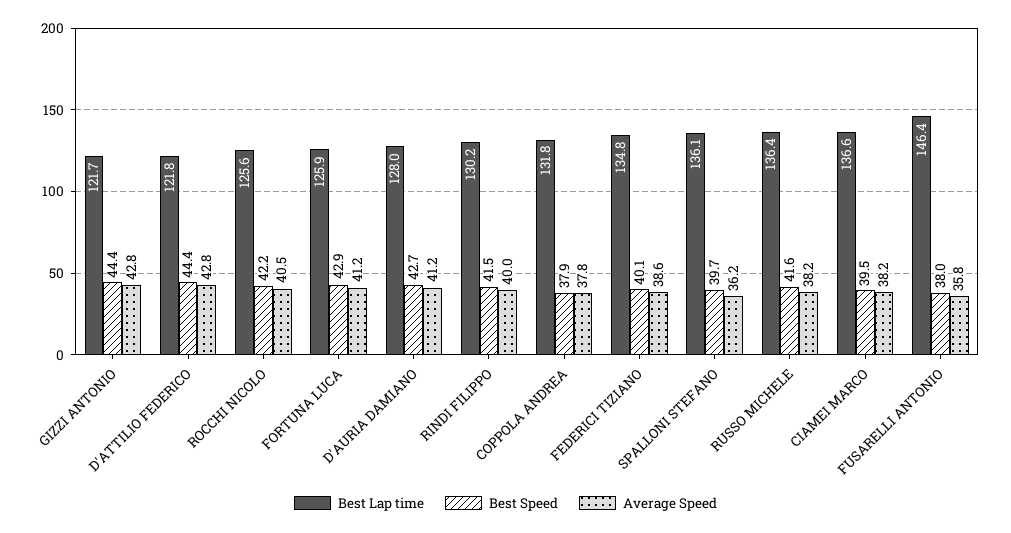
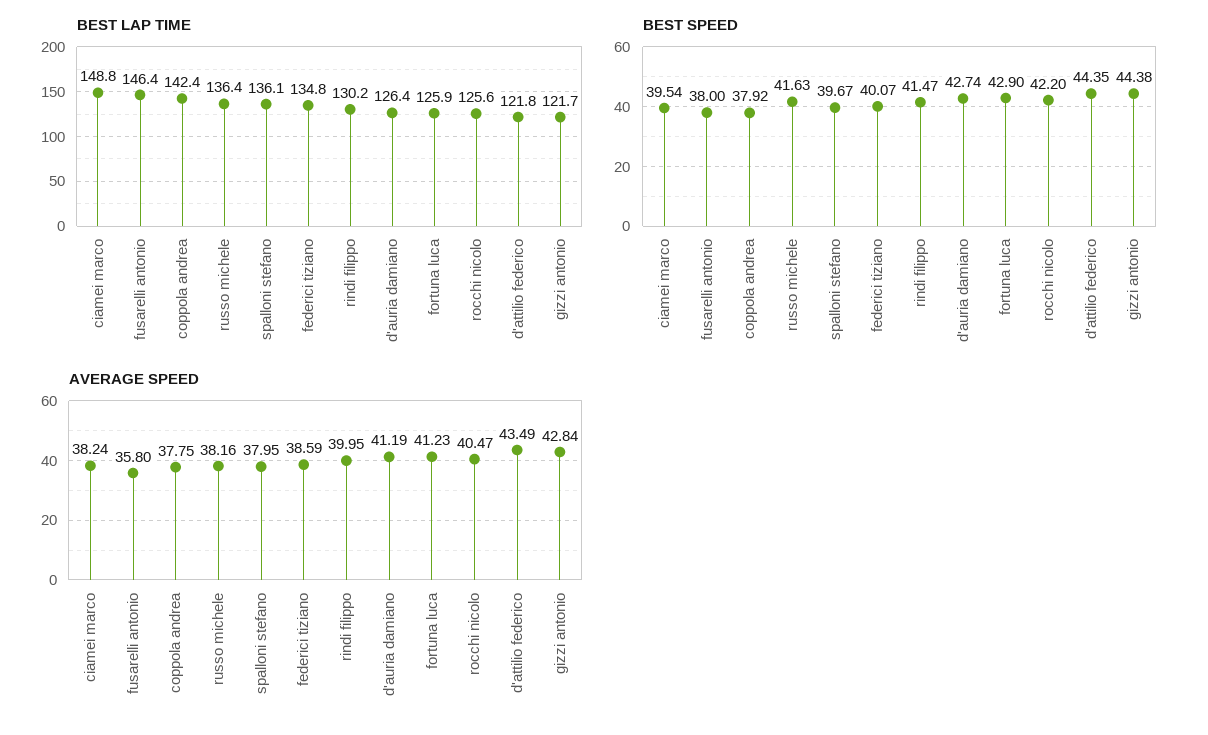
Average Speed, D'ATTILIO FEDERICO: 42.8 -> 43.49
Best Lap time, D'AURIA DAMIANO: 128 -> 126.4
Best Lap time, COPPOLA ANDREA: 131.8 -> 142.4
Average Speed, SPALLONI STEFANO: 36.2 -> 37.95
Best Lap time, CIAMEI MARCO: 136.6 -> 148.8

